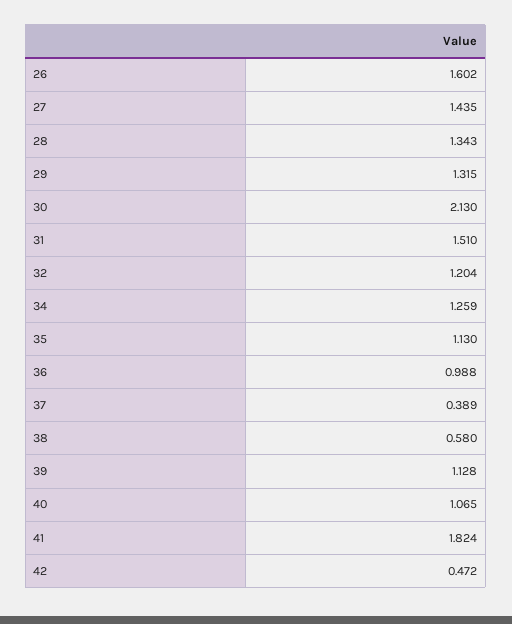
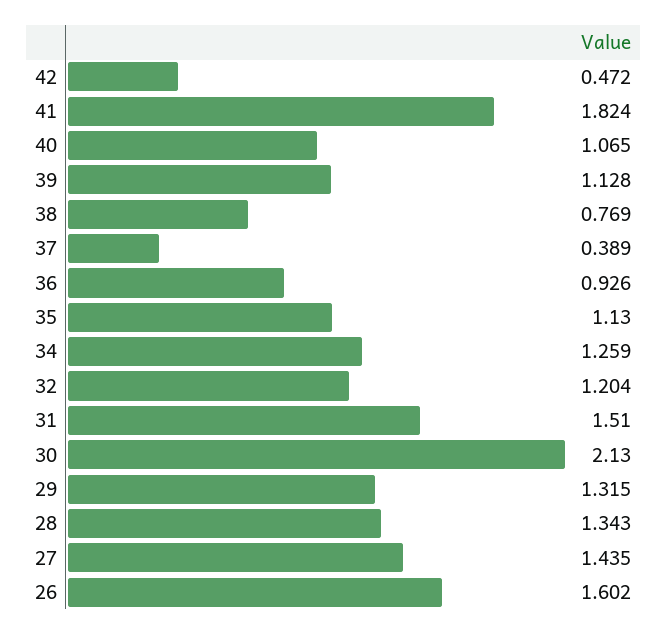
36: 0.988 -> 0.926
38: 0.58 -> 0.769

